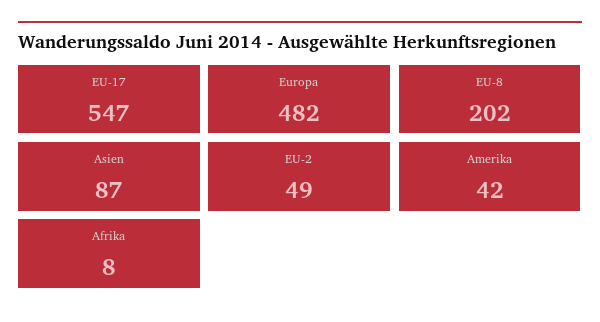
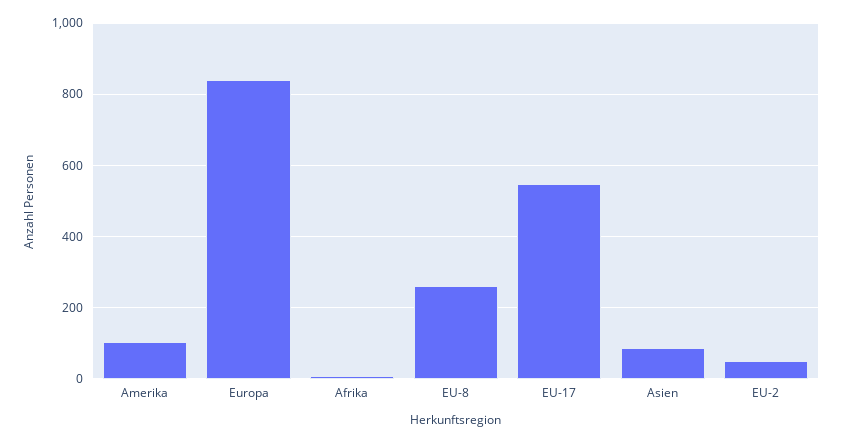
Europa: 482 -> 840
EU-8: 202 -> 260
Amerika: 42 -> 100

